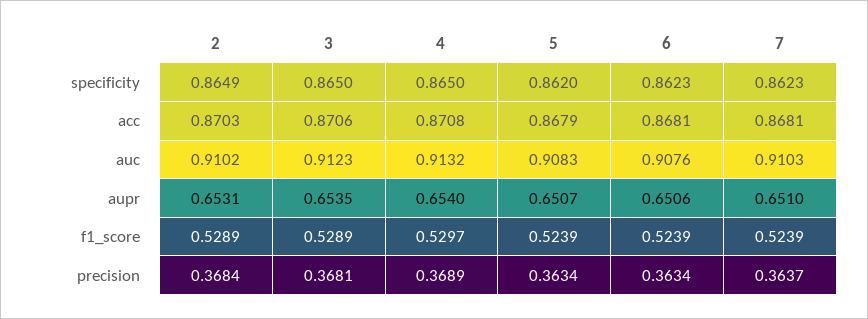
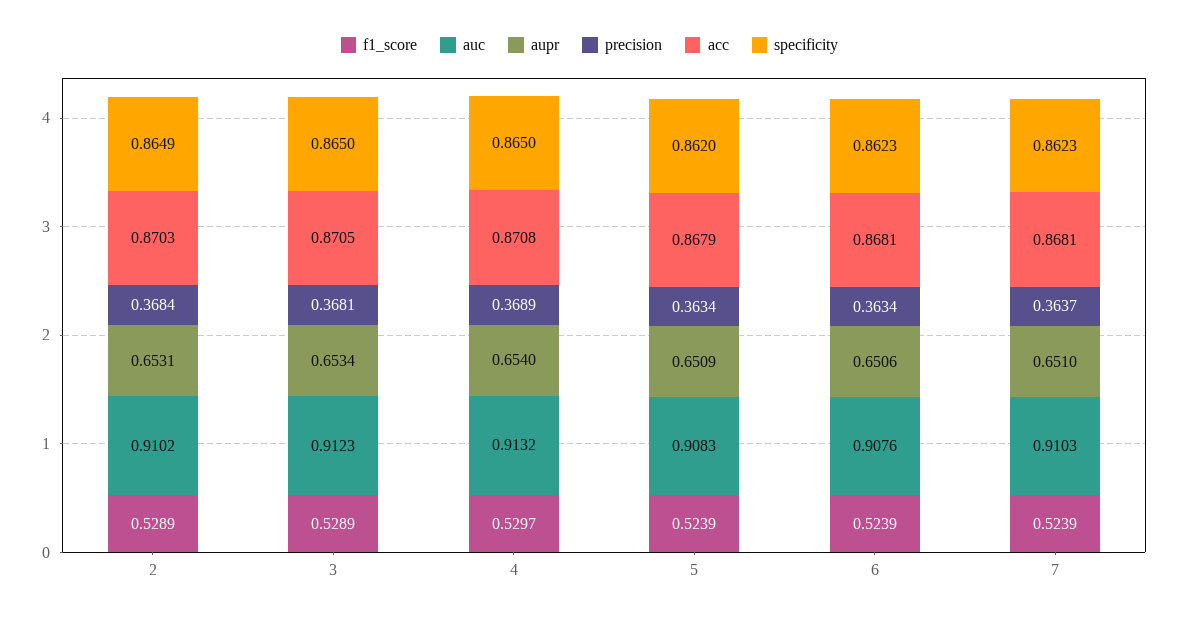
acc, 3: 0.8706 -> 0.8705
aupr, 3: 0.6535 -> 0.6534
aupr, 5: 0.6507 -> 0.6509

